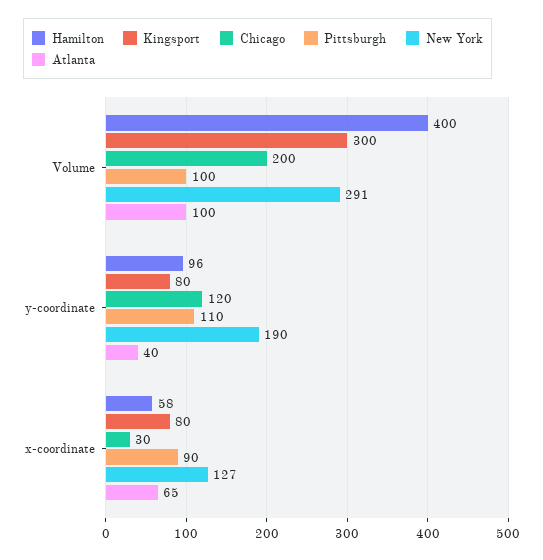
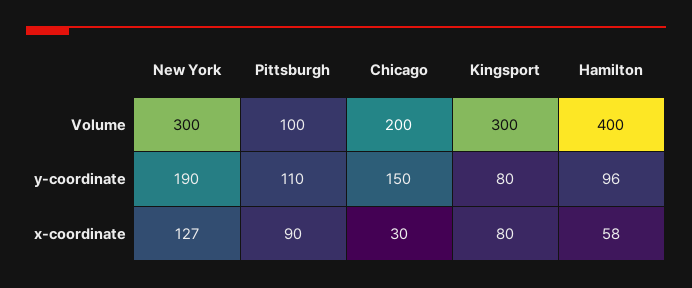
New York, Volume: 291 -> 300
Atlanta, Volume: 100 -> none
Chicago, y-coordinate: 120 -> 150
Atlanta, y-coordinate: 40 -> none
Atlanta, x-coordinate: 65 -> none

